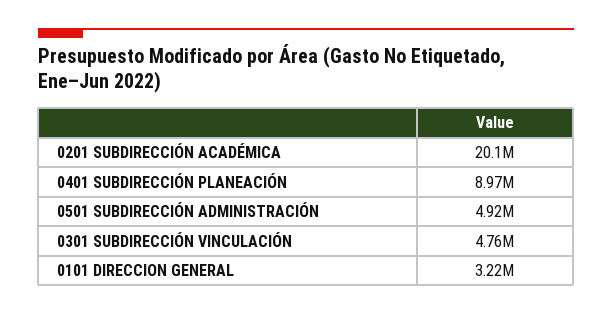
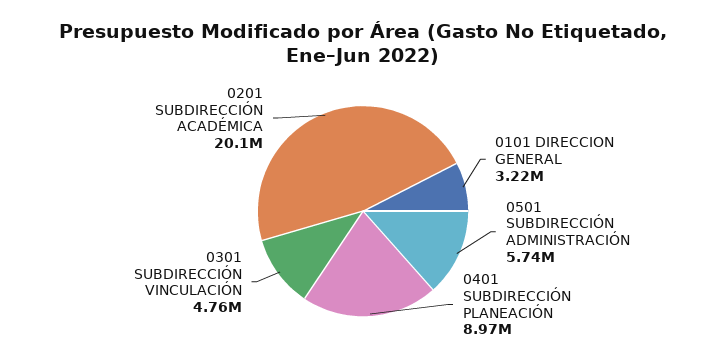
0501 SUBDIRECCIÓN ADMINISTRACIÓN: 4920000 -> 5740000

